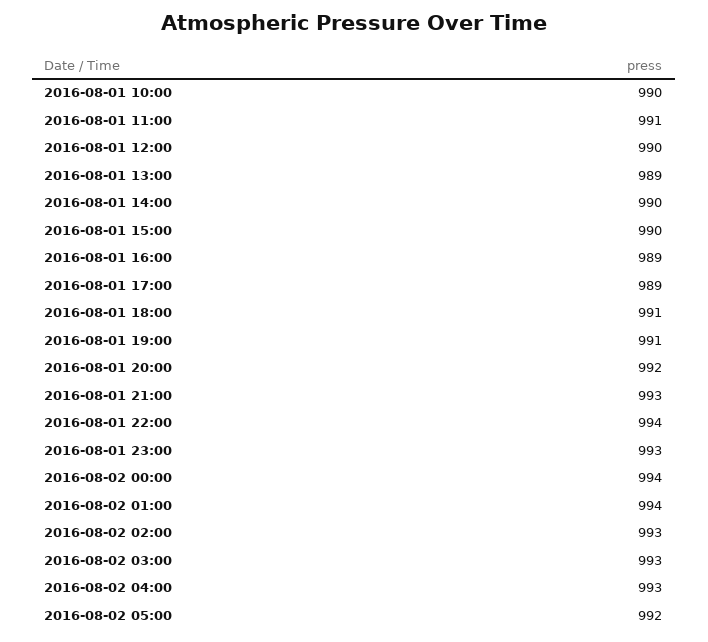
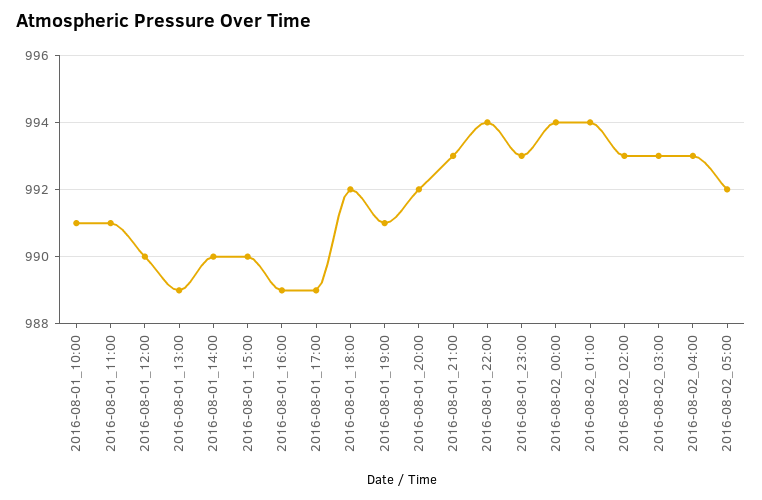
2016-08-01 10:00: 990 -> 991
2016-08-01 18:00: 991 -> 992

